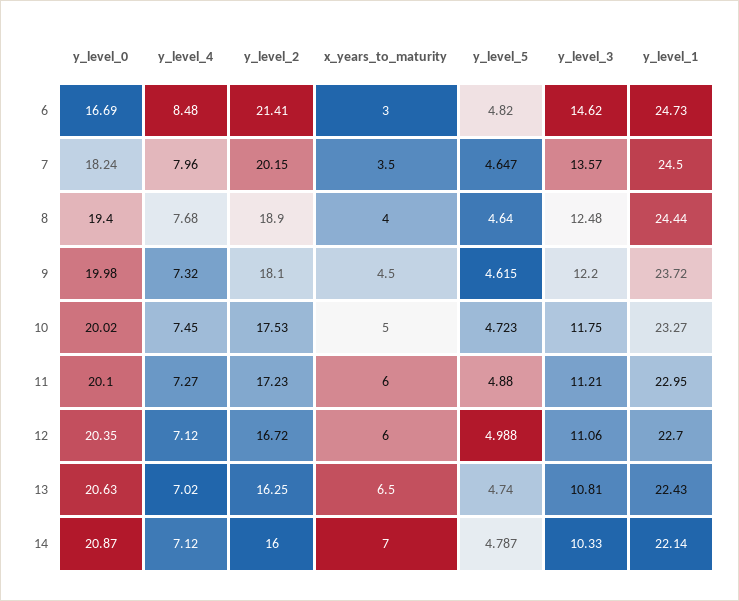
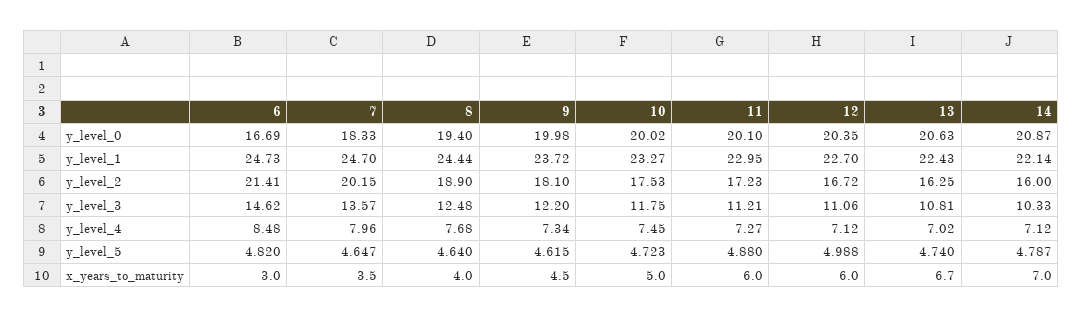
y_level_0, 7: 18.24 -> 18.33
y_level_1, 7: 24.5 -> 24.7
y_level_4, 9: 7.32 -> 7.34
x_years_to_maturity, 13: 6.5 -> 6.7

